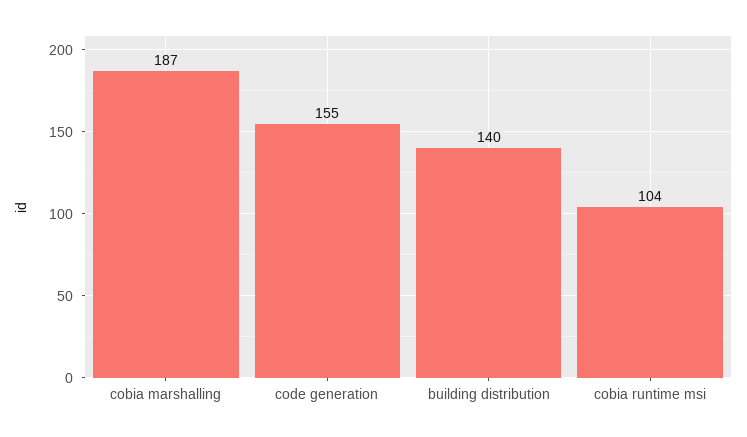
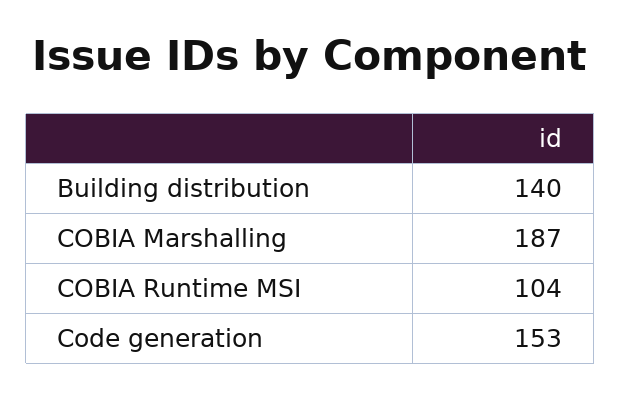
code generation: 155 -> 153

